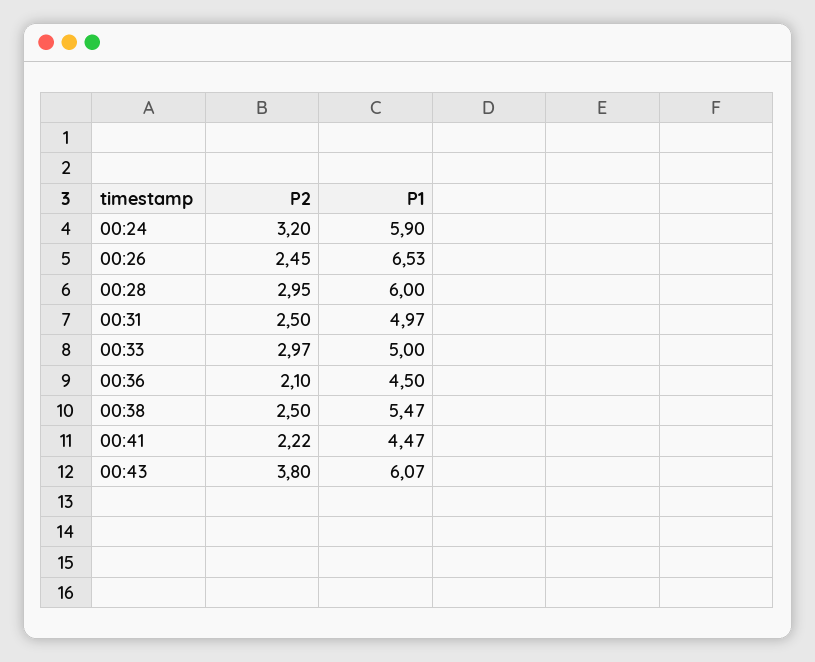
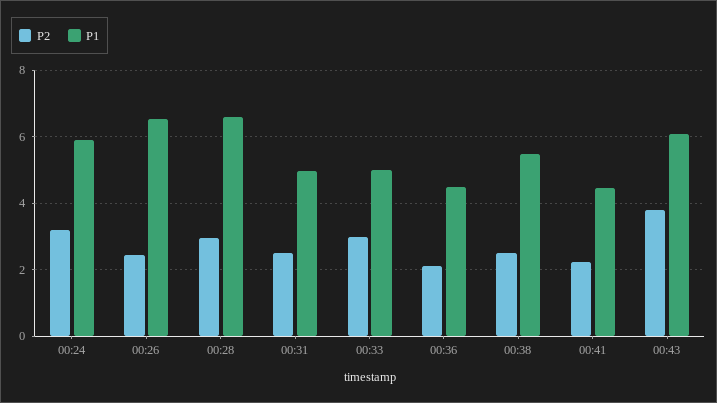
P1, 00:28: 6 -> 6.6

